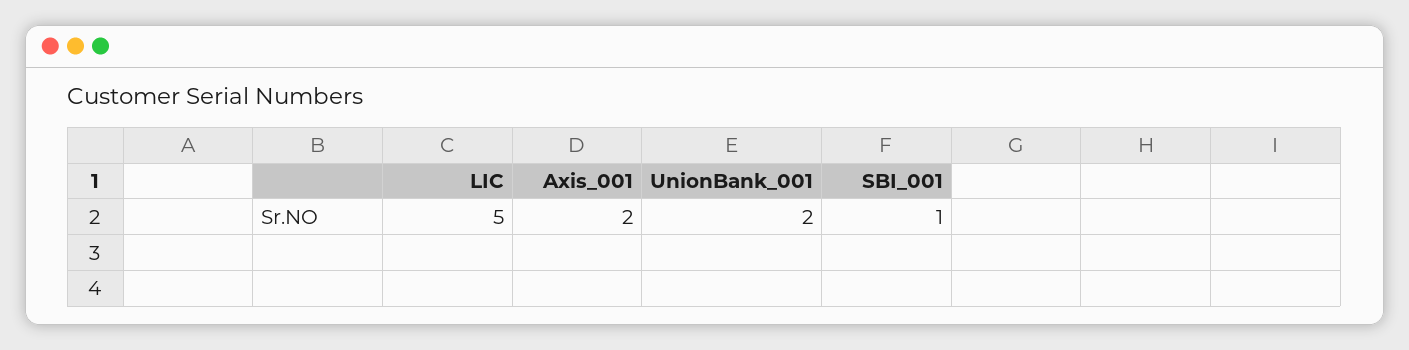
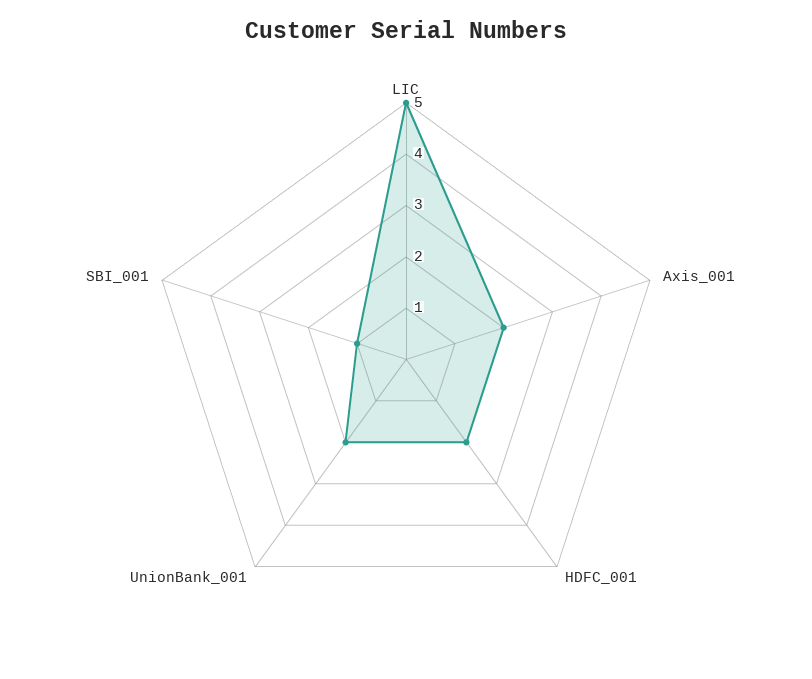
HDFC_001: none -> 2

